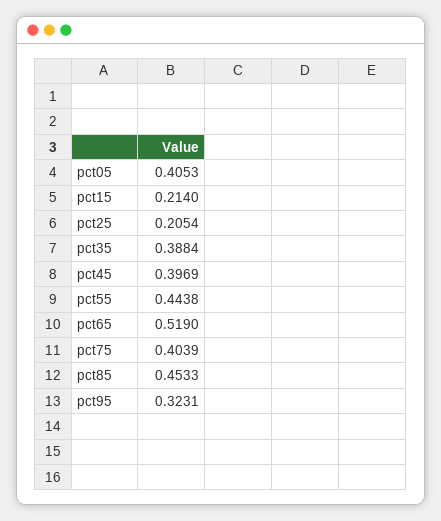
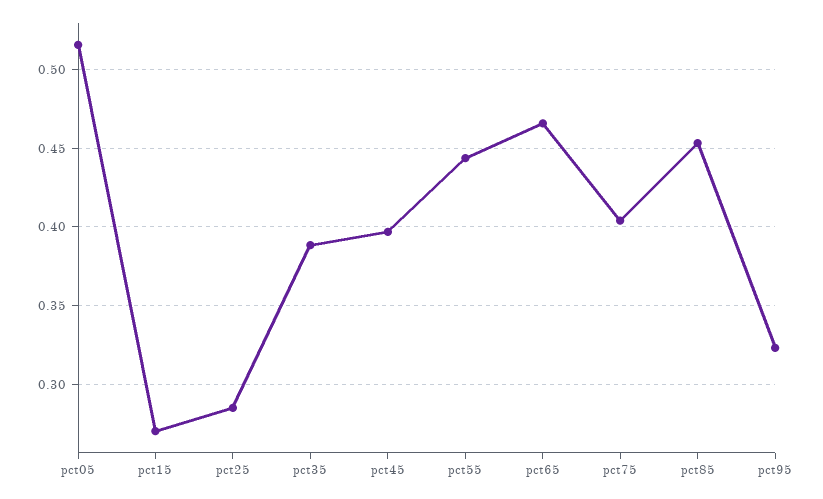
pct05: 0.4053 -> 0.515
pct15: 0.214 -> 0.27
pct25: 0.2054 -> 0.285
pct65: 0.519 -> 0.465

